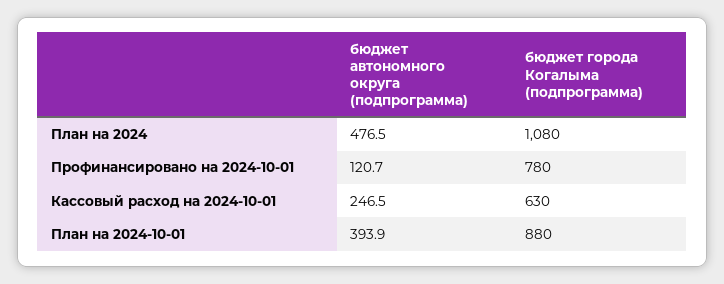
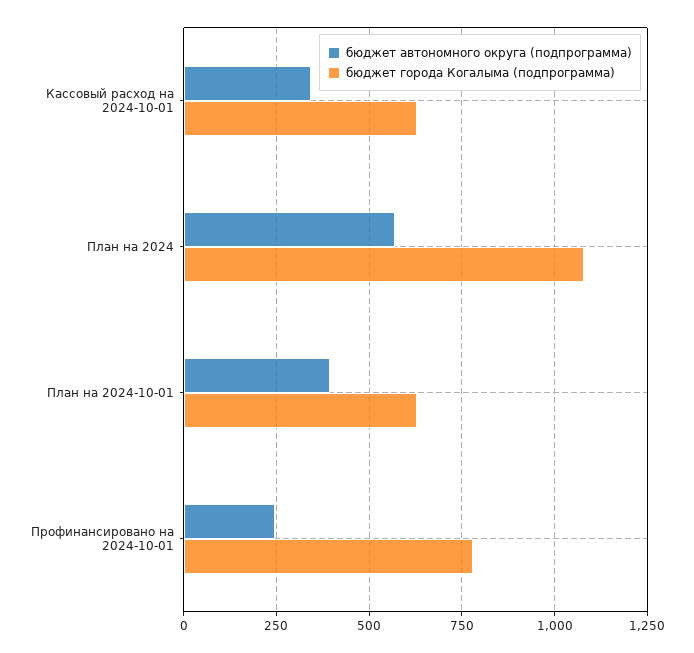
бюджет автономного округа (подпрограмма), План на 2024: 476.5 -> 575
бюджет автономного округа (подпрограмма), Профинансировано на 2024-10-01: 120.7 -> 250
бюджет автономного округа (подпрограмма), Кассовый расход на 2024-10-01: 246.5 -> 350
бюджет города Когалыма (подпрограмма), План на 2024-10-01: 880 -> 625

